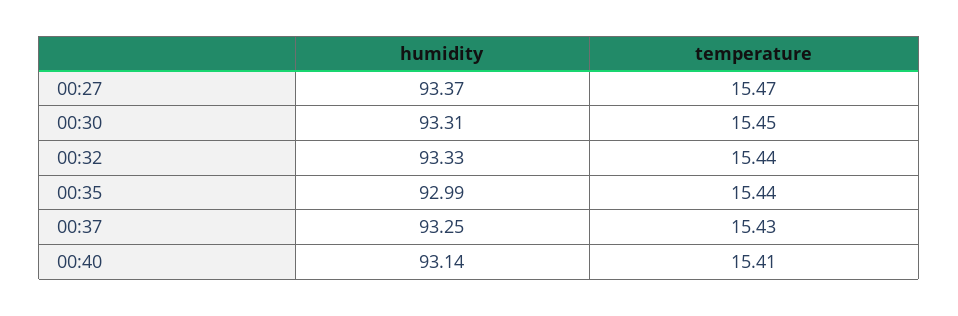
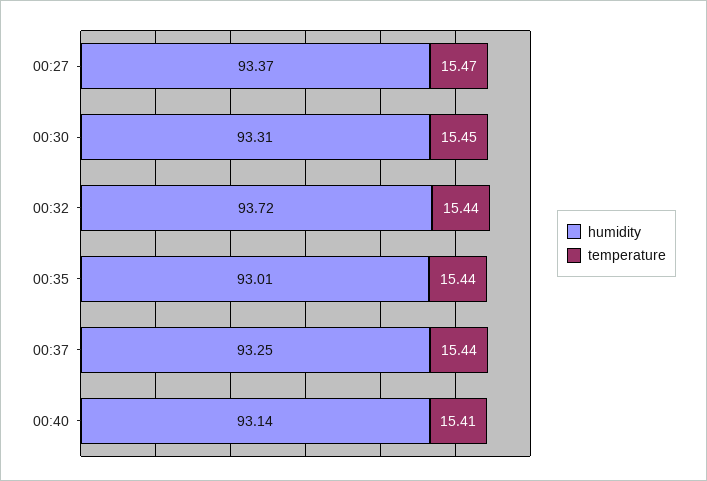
humidity, 00:32: 93.33 -> 93.72
humidity, 00:35: 92.99 -> 93.01
temperature, 00:37: 15.43 -> 15.44

